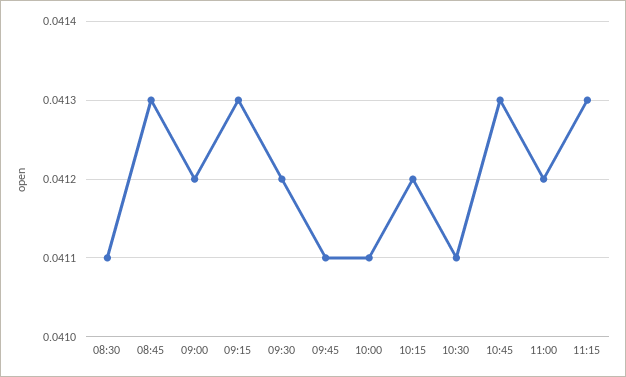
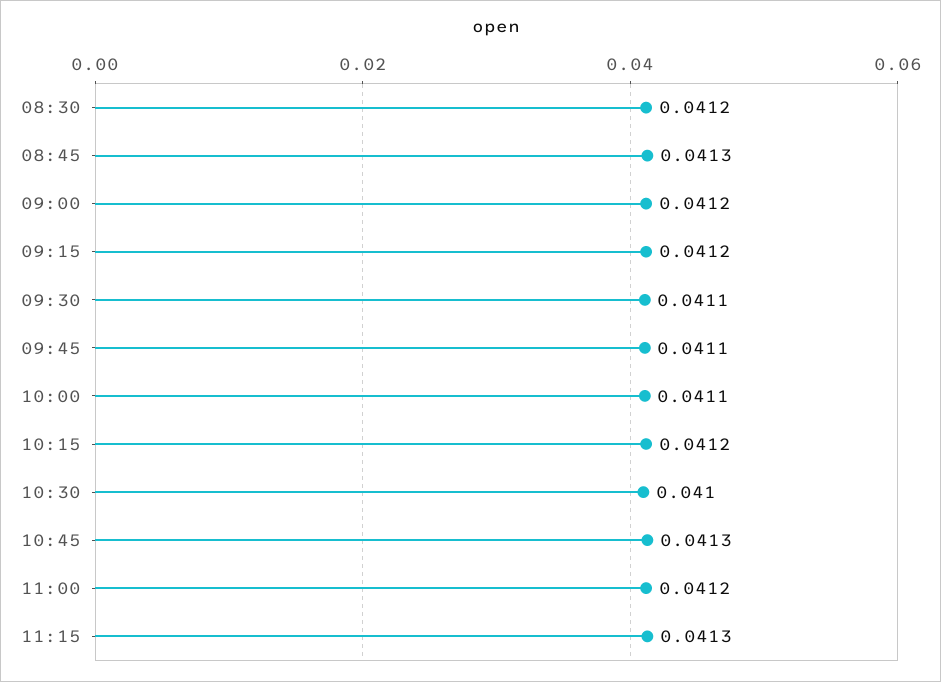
08:30: 0.0411 -> 0.0412
09:15: 0.0413 -> 0.0412
09:30: 0.0412 -> 0.0411
10:30: 0.0411 -> 0.041

